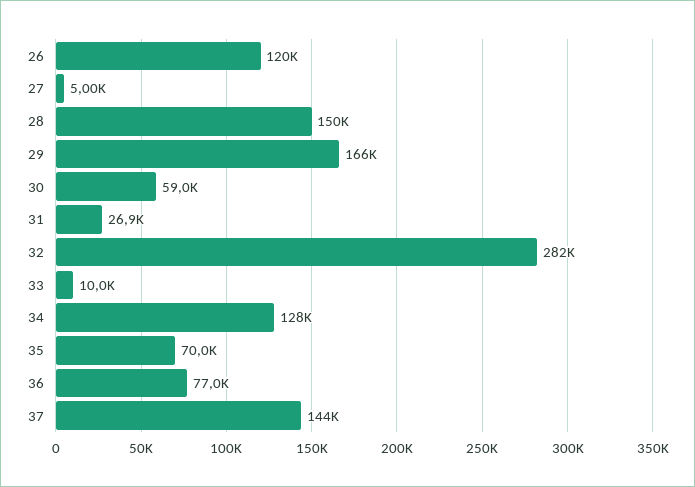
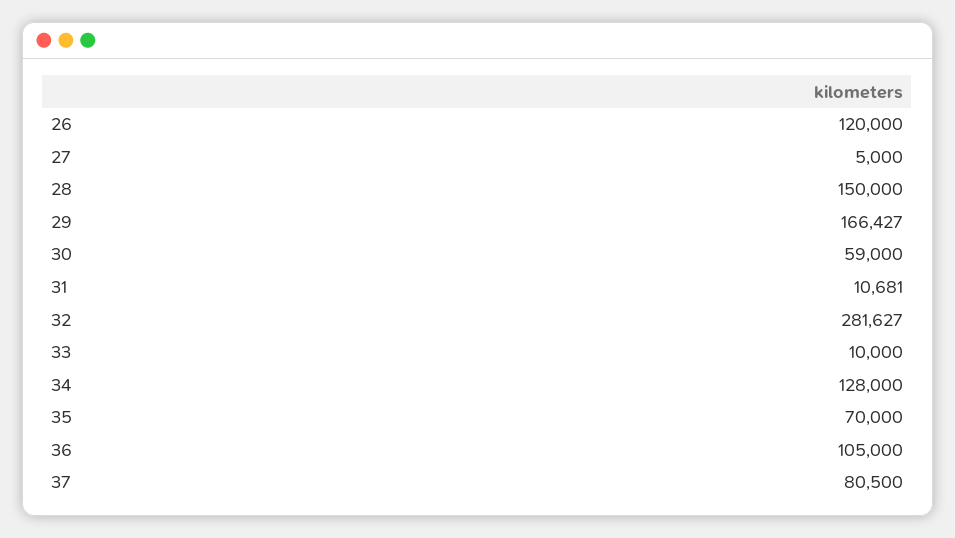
31: 26900 -> 10681
36: 77000 -> 105000
37: 144000 -> 80500

